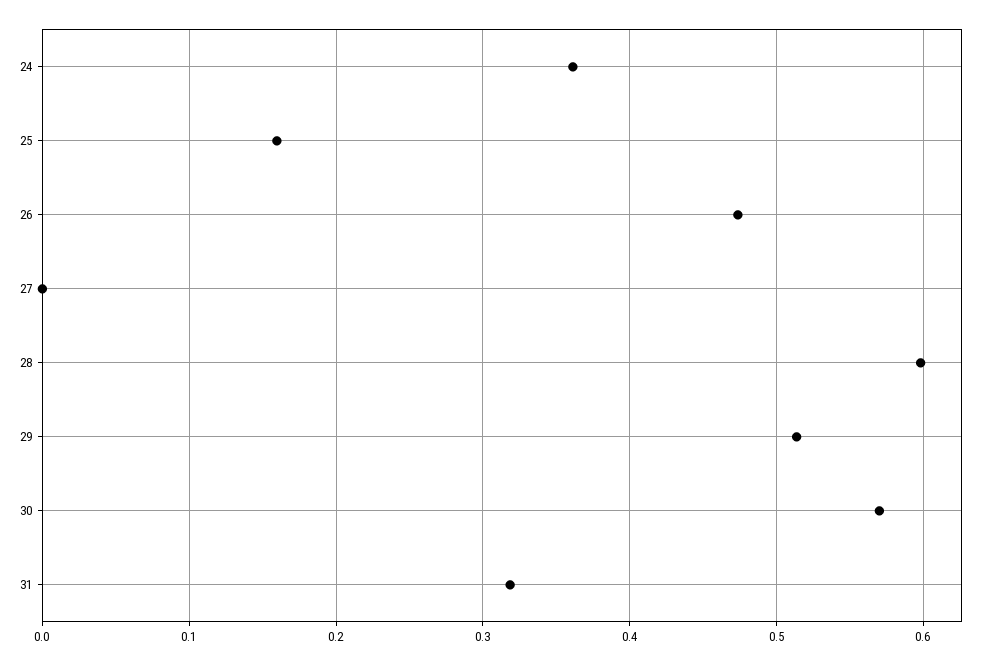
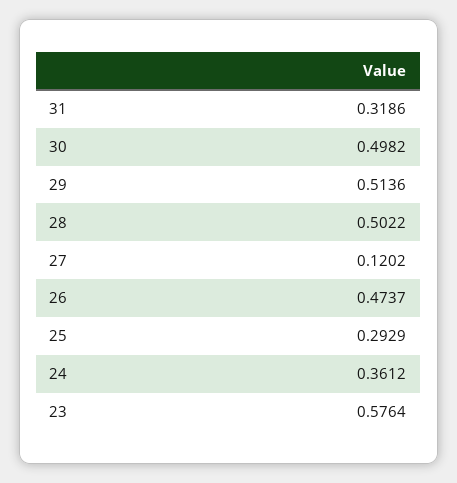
25: 0.16 -> 0.2929
27: 0 -> 0.1202
28: 0.6 -> 0.5022
30: 0.57 -> 0.4982
23: none -> 0.5764

